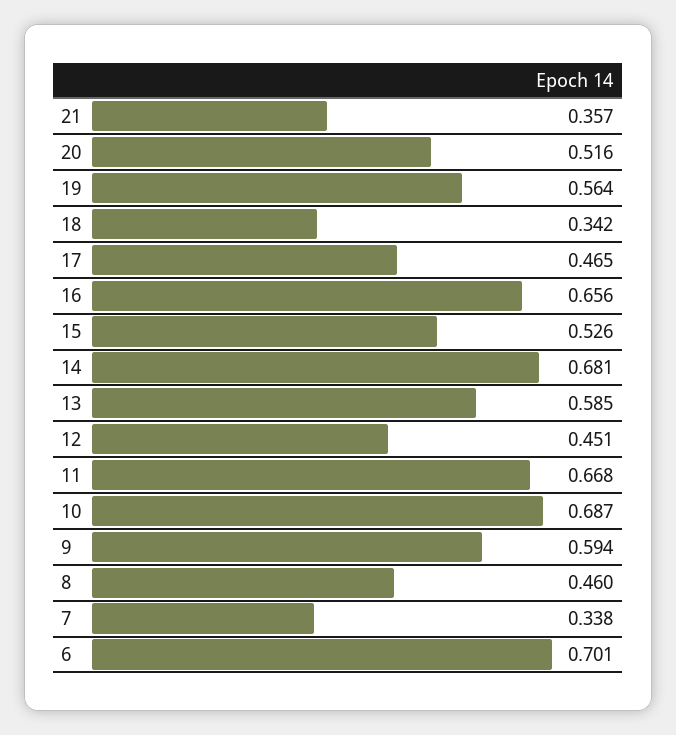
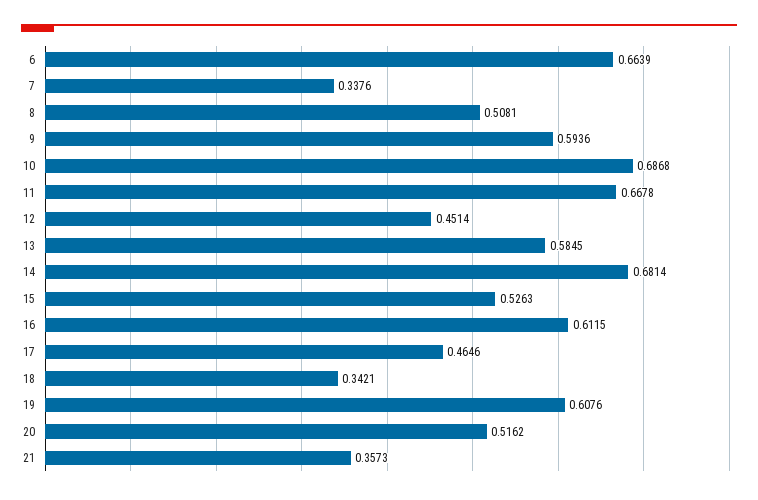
19: 0.564 -> 0.6076
16: 0.656 -> 0.6115
8: 0.46 -> 0.5081
6: 0.701 -> 0.6639

